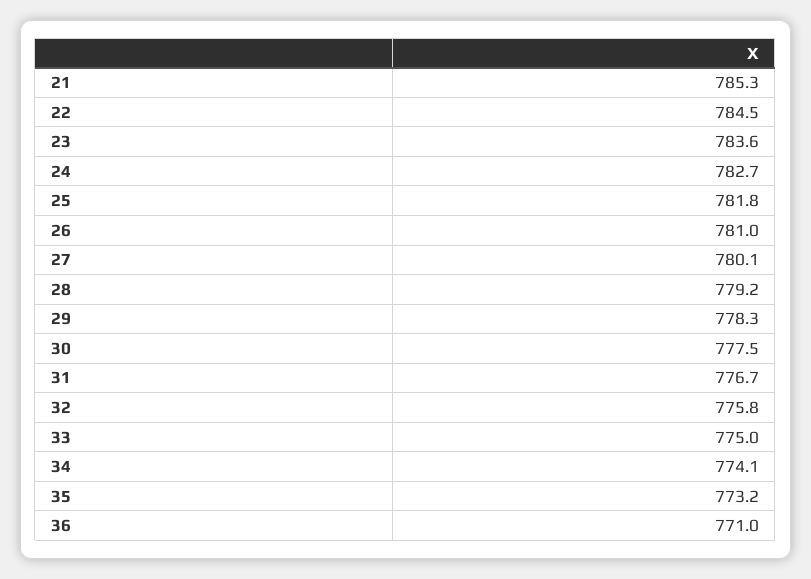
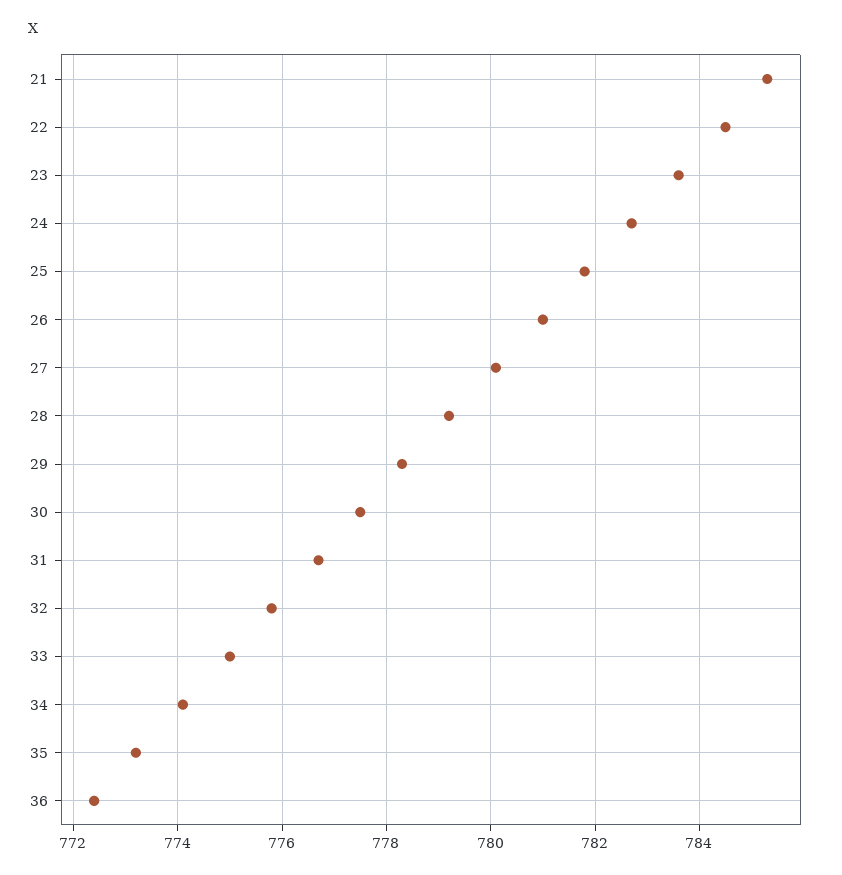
36: 771 -> 772.5

